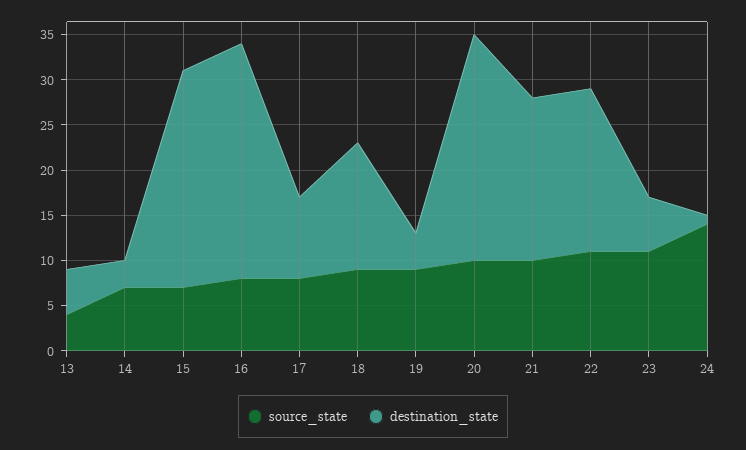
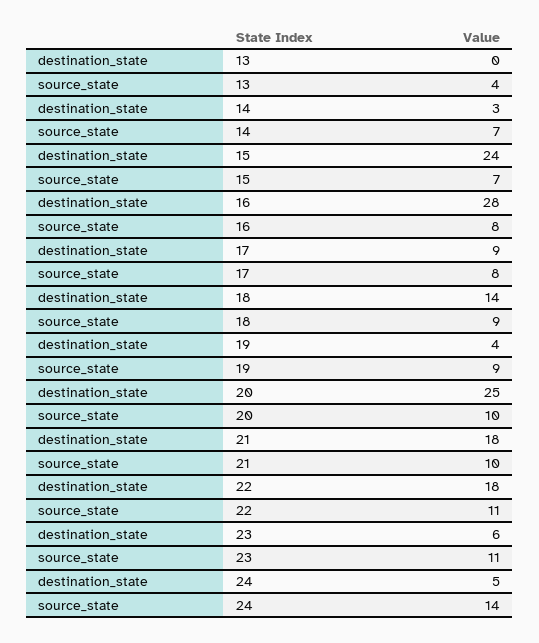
destination_state, 13: 5 -> 0
destination_state, 16: 26 -> 28
destination_state, 24: 1 -> 5

